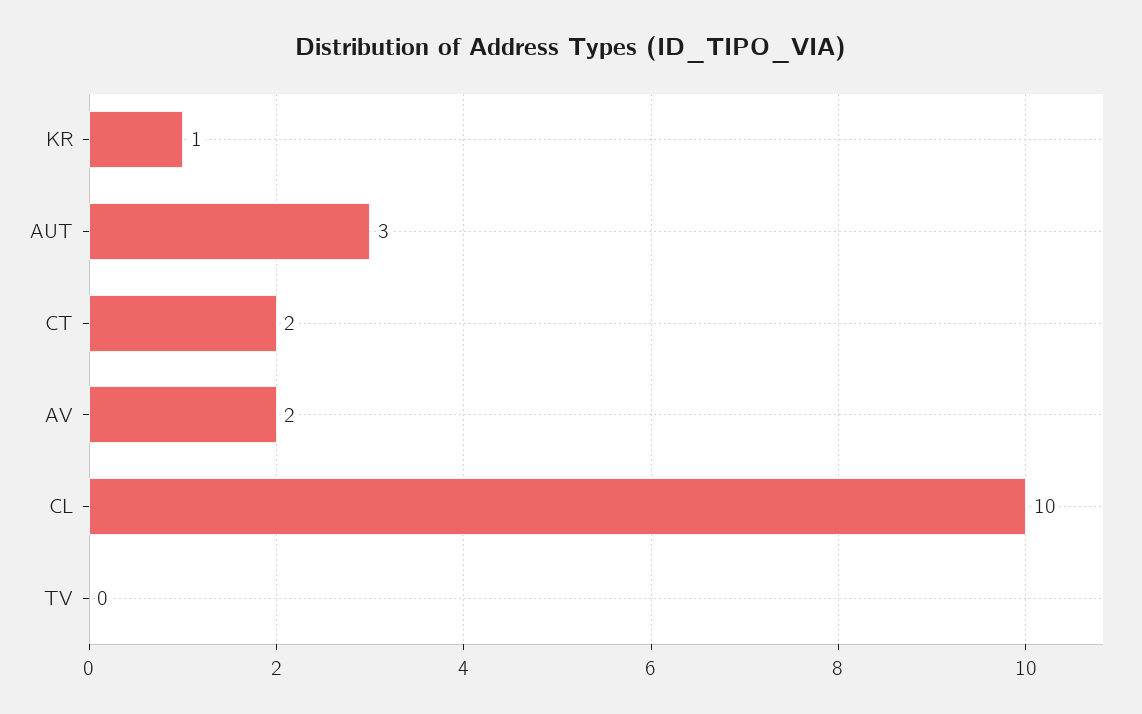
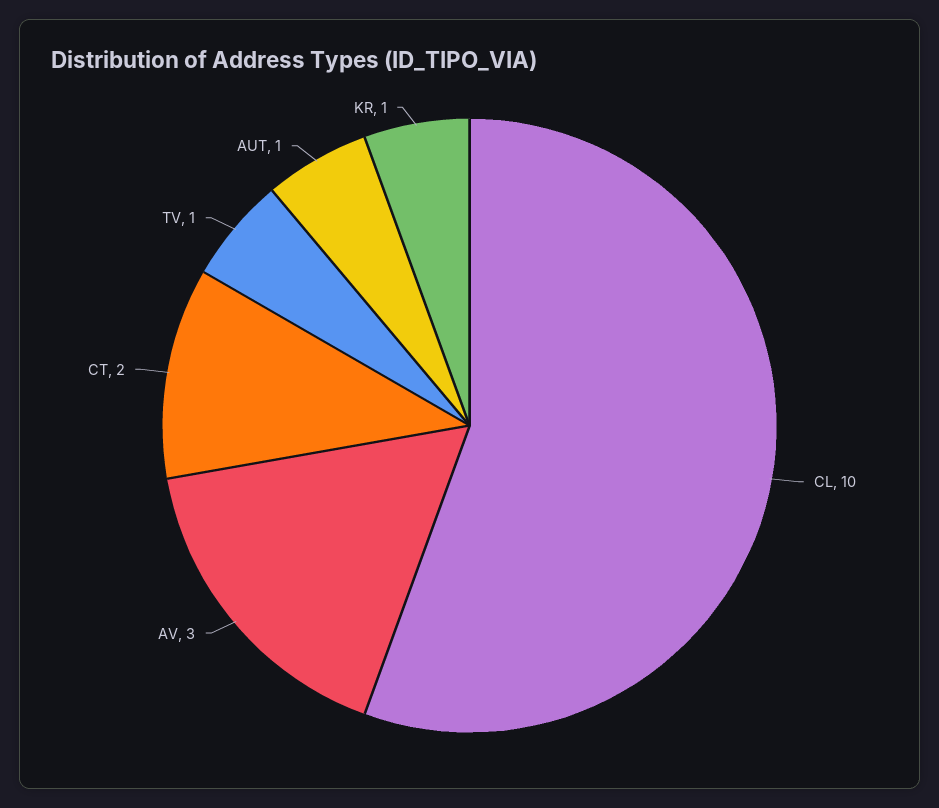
AUT: 3 -> 1
AV: 2 -> 3
TV: 0 -> 1

